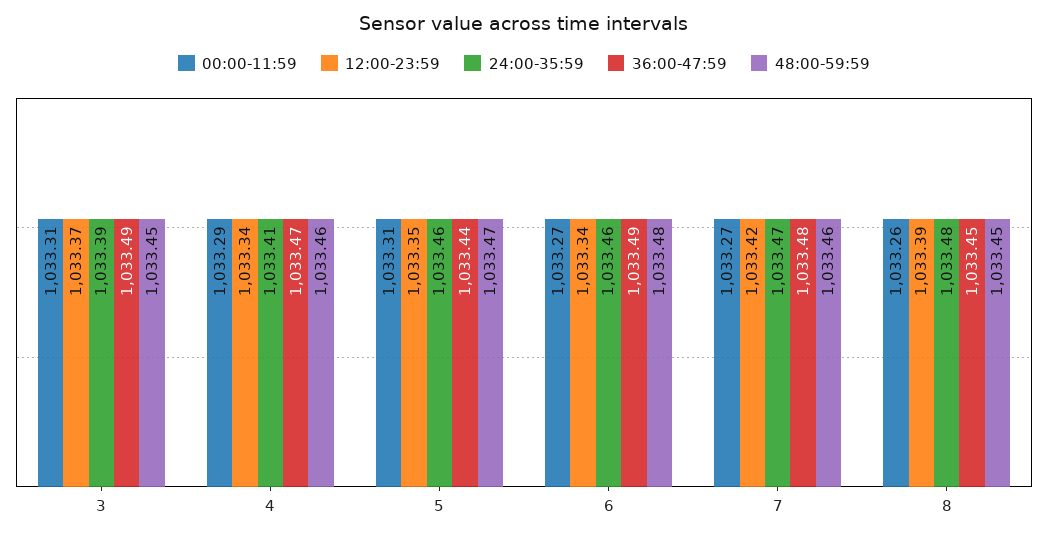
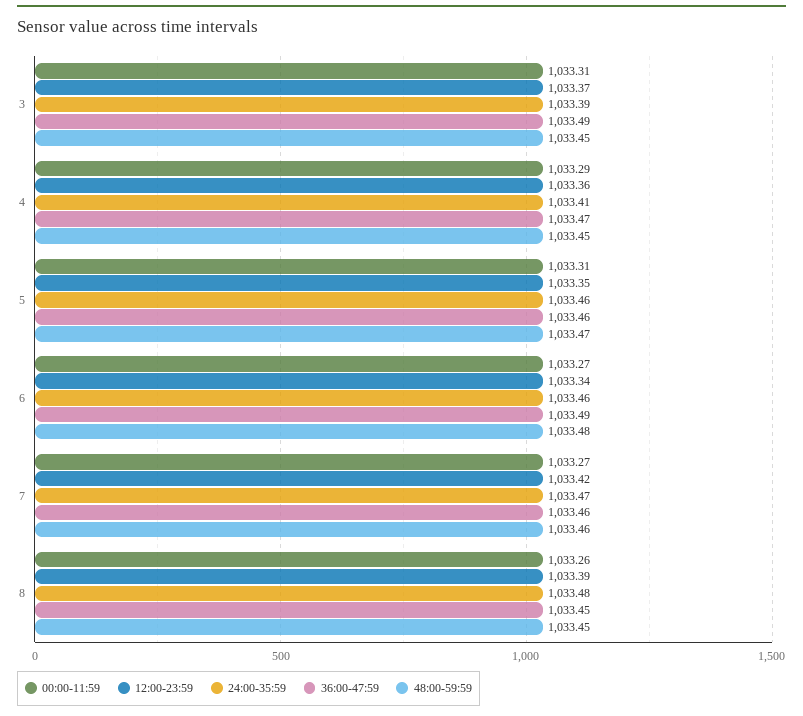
12:00-23:59, 4: 1033.34 -> 1033.36
48:00-59:59, 4: 1033.46 -> 1033.45
36:00-47:59, 5: 1033.44 -> 1033.46
36:00-47:59, 7: 1033.48 -> 1033.46

